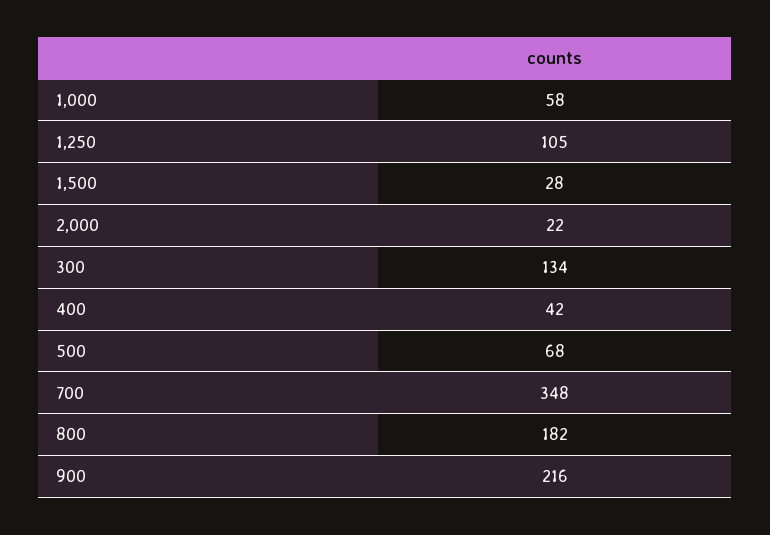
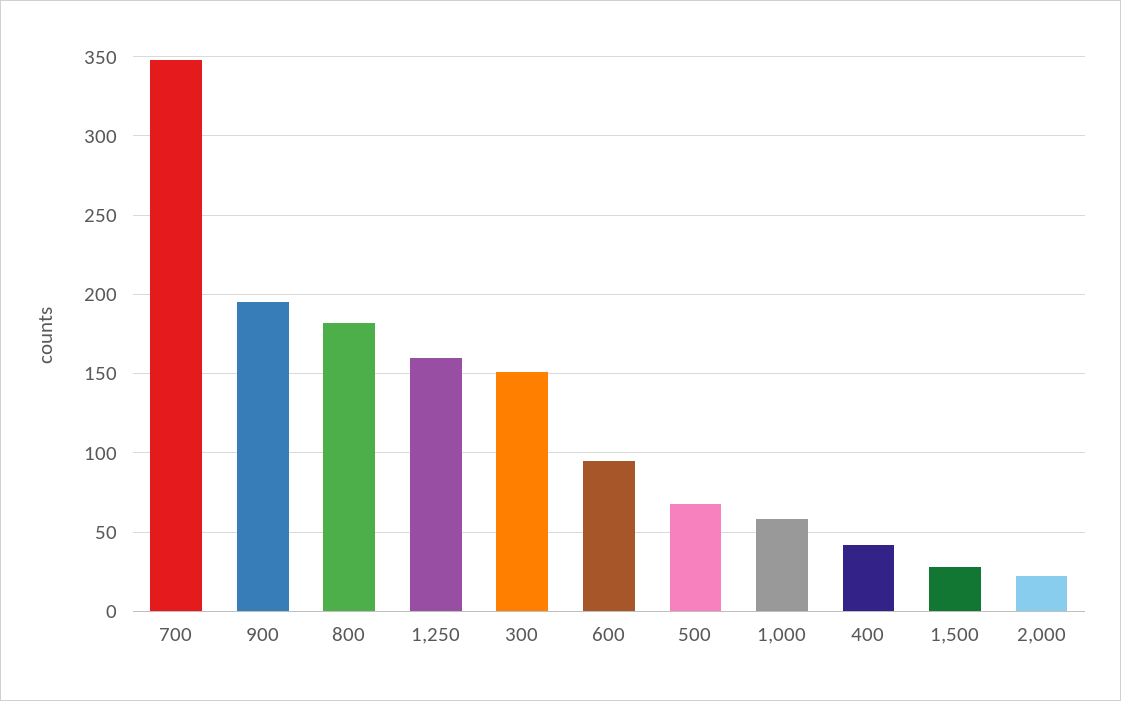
1,250: 105 -> 160
300: 134 -> 150
900: 216 -> 195
600: none -> 95

